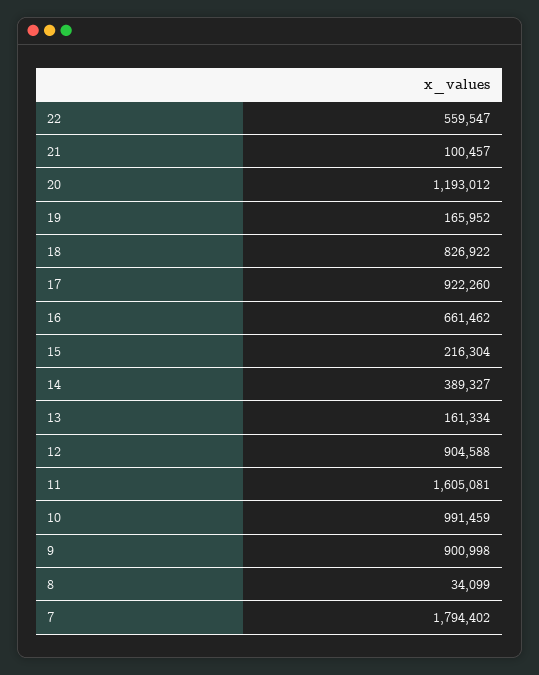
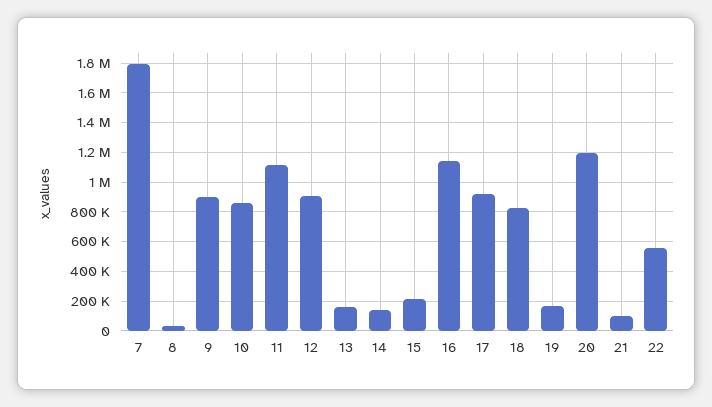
16: 661462 -> 1150000
14: 389327 -> 150000
11: 1605081 -> 1100000
10: 991459 -> 850000

